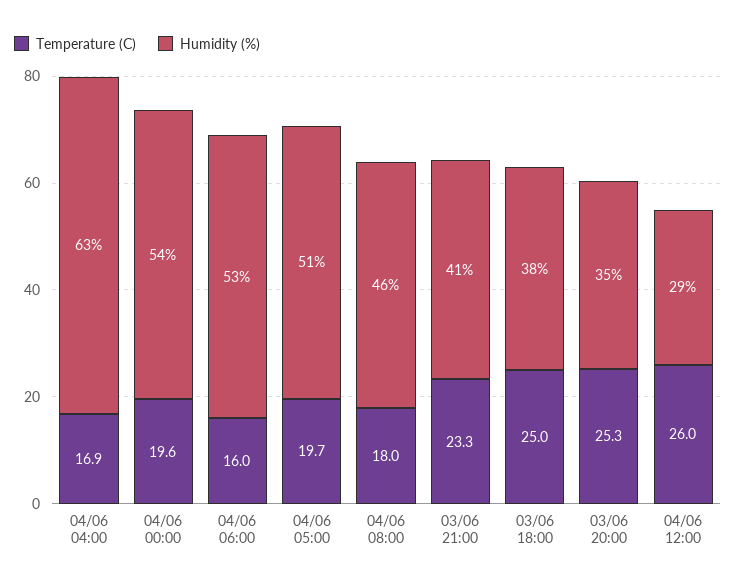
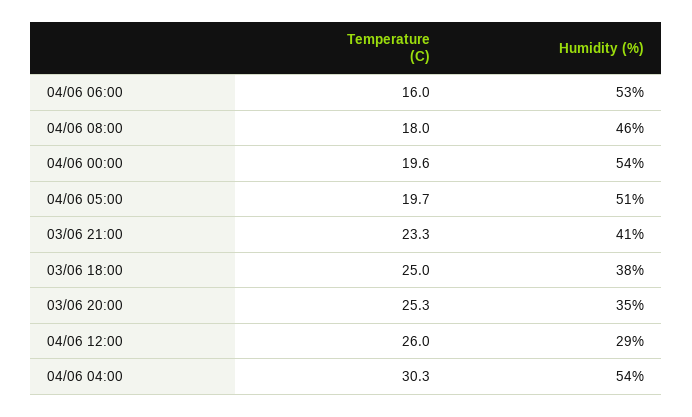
Temperature (C), 04/06 04:00: 16.9 -> 30.3
Humidity (%), 04/06 04:00: 63 -> 54

